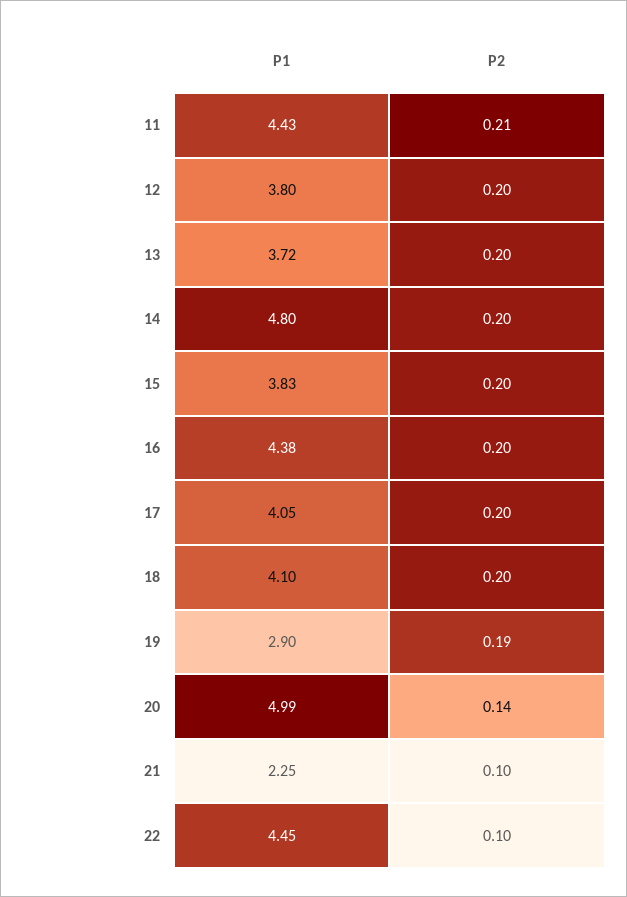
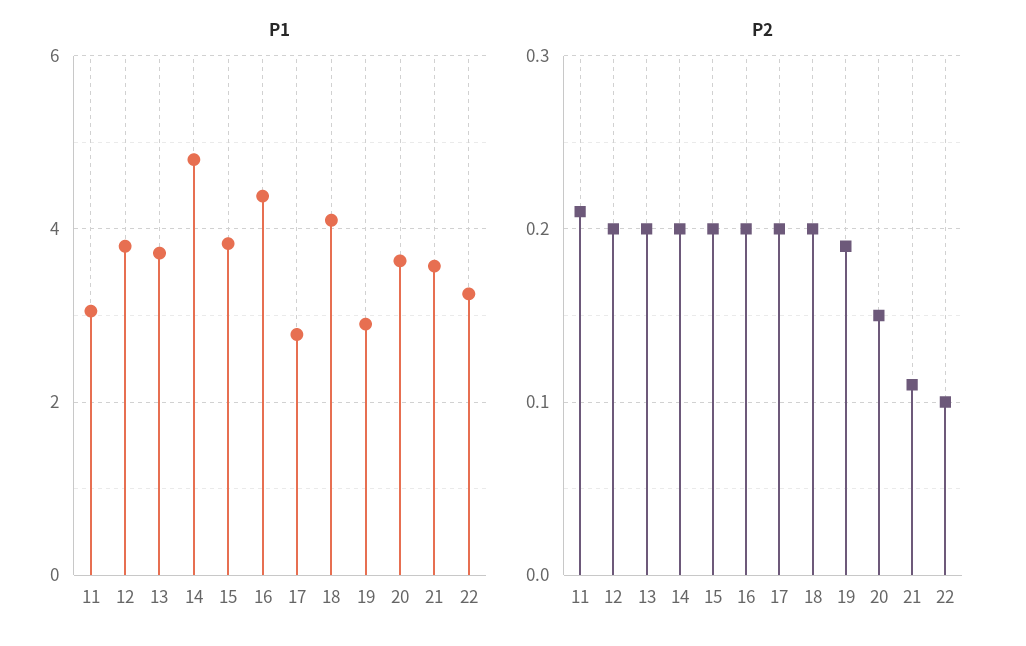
P1, 11: 4.43 -> 3
P1, 17: 4.05 -> 2.8
P1, 20: 4.99 -> 3.6
P2, 20: 0.14 -> 0.15
P1, 21: 2.25 -> 3.6
P2, 21: 0.1 -> 0.11
P1, 22: 4.45 -> 3.2

